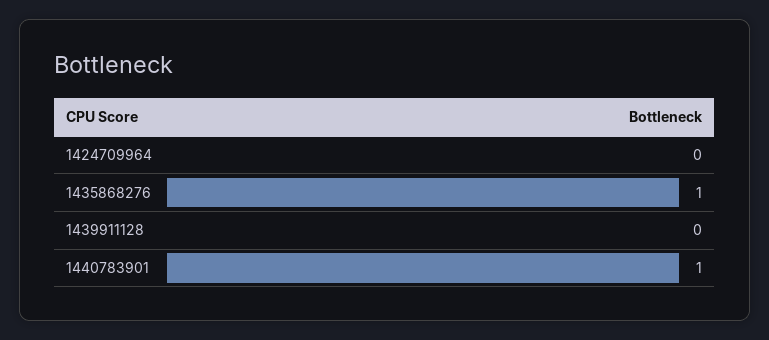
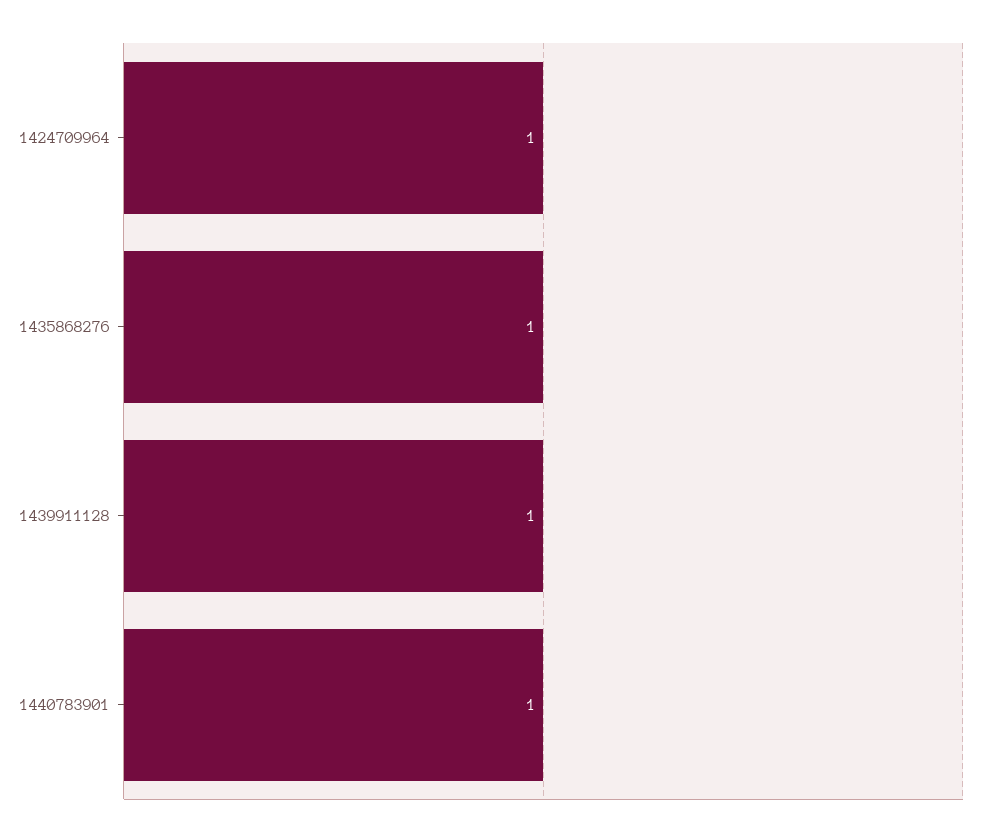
1424709964: 0 -> 1
1439911128: 0 -> 1

